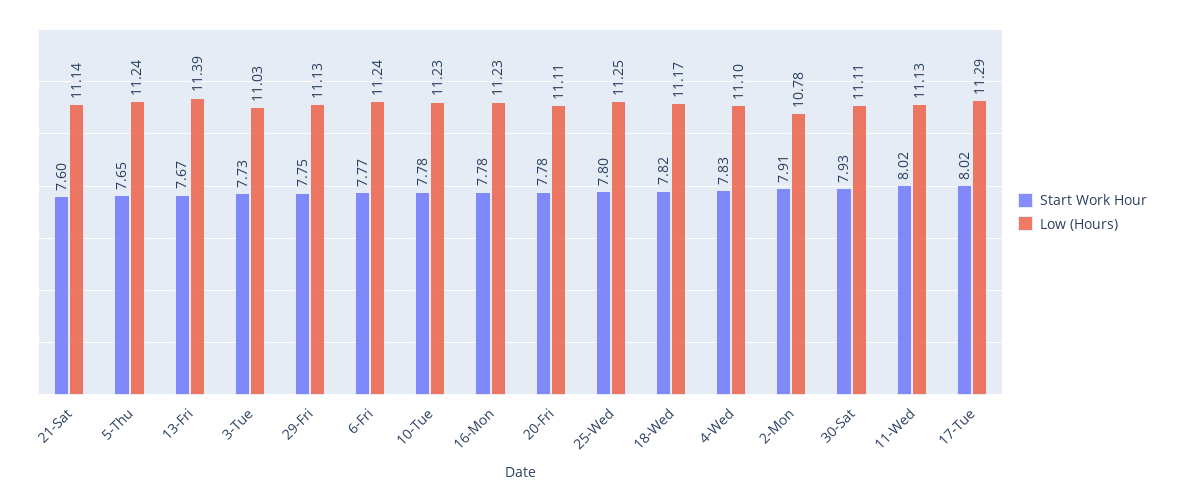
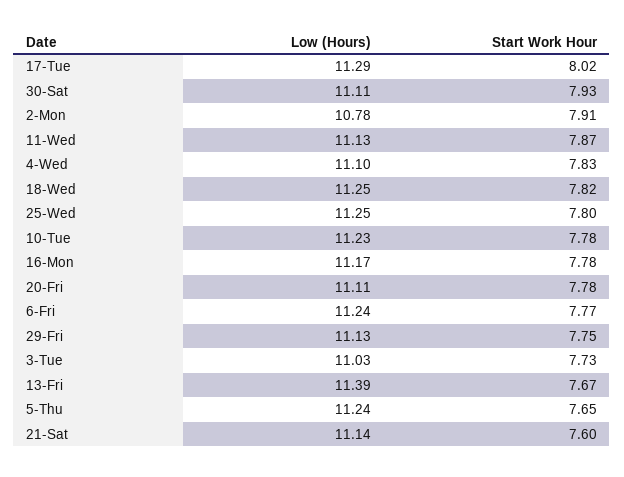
Low (Hours), 16-Mon: 11.23 -> 11.17
Low (Hours), 18-Wed: 11.17 -> 11.25
Start Work Hour, 11-Wed: 8.02 -> 7.87

